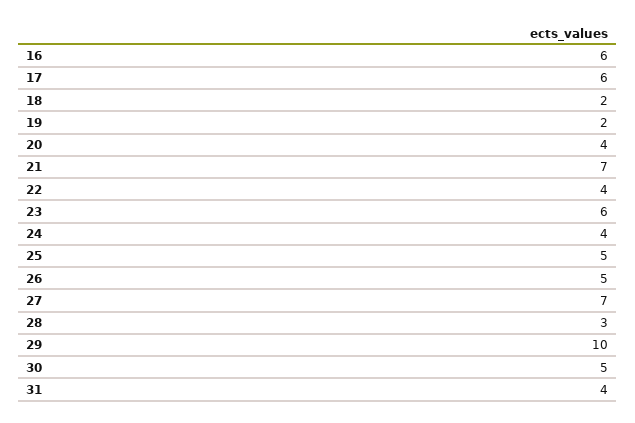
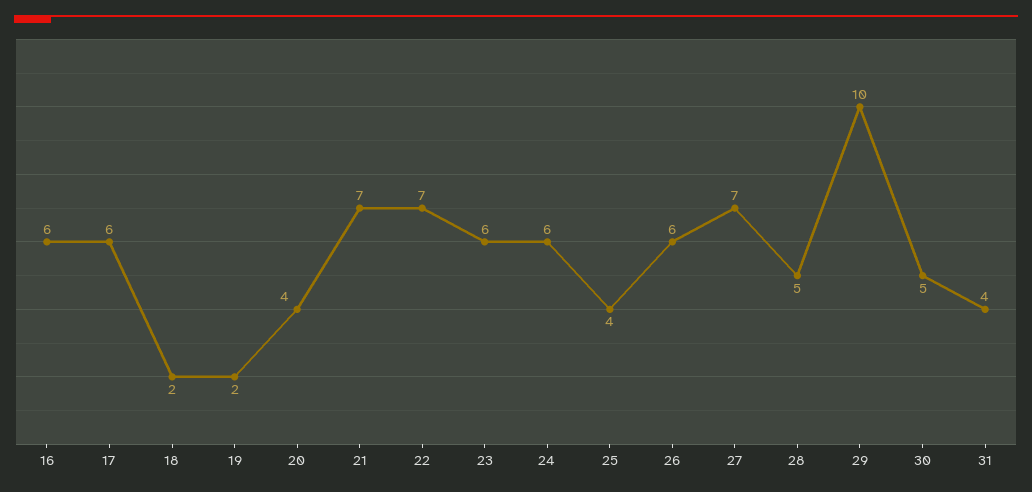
22: 4 -> 7
24: 4 -> 6
25: 5 -> 4
26: 5 -> 6
28: 3 -> 5

